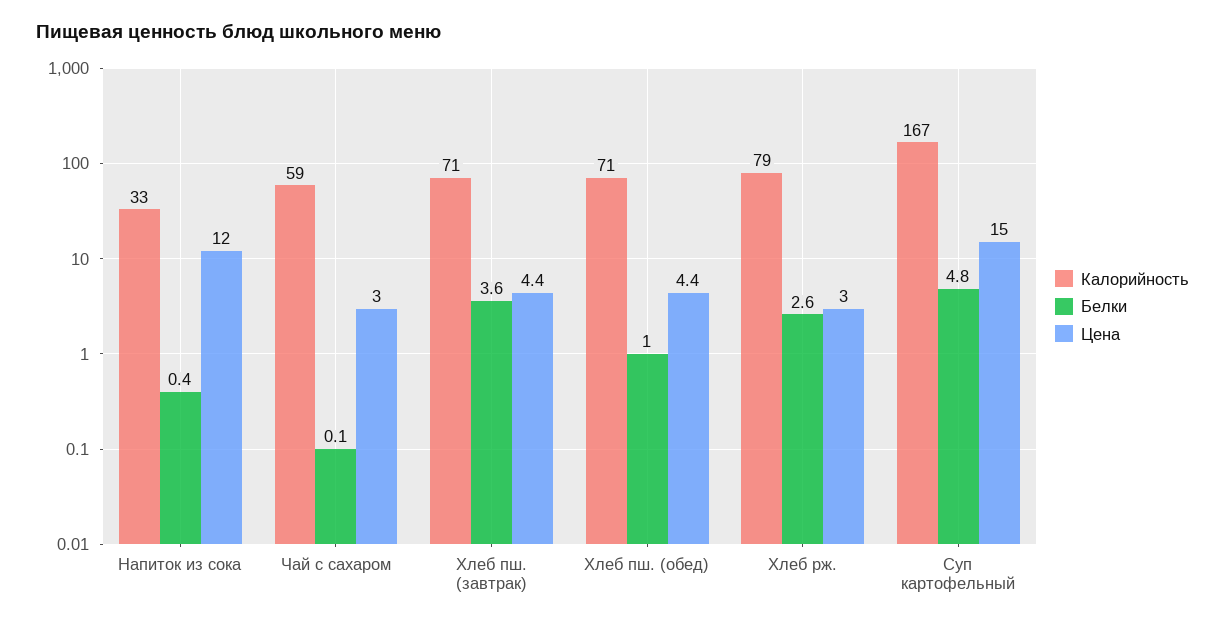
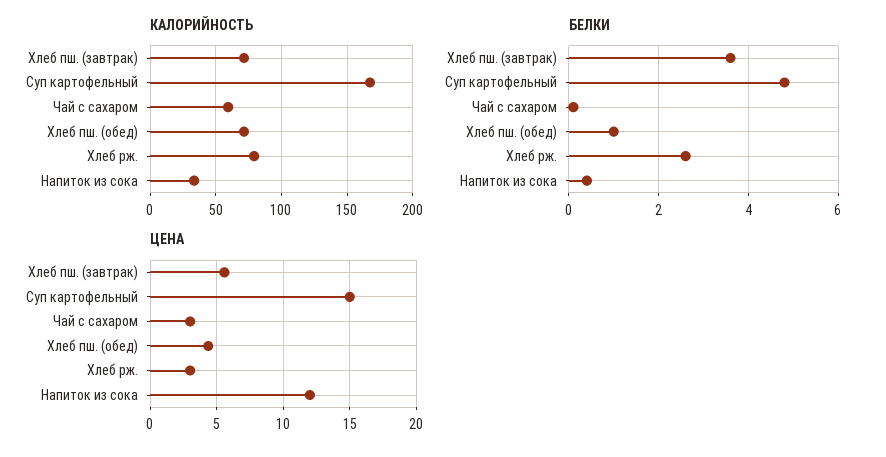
Цена, Хлеб пш. (завтрак): 4.4 -> 5.5

